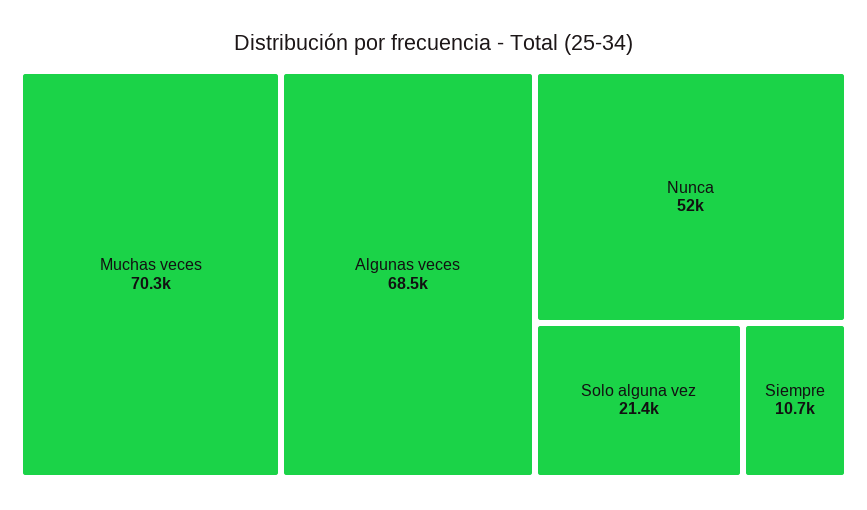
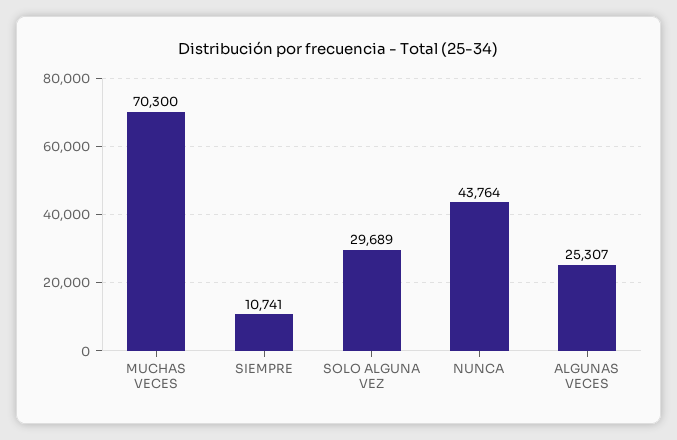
Algunas veces: 68500 -> 25307
Nunca: 52000 -> 43764
Solo alguna vez: 21400 -> 29689

